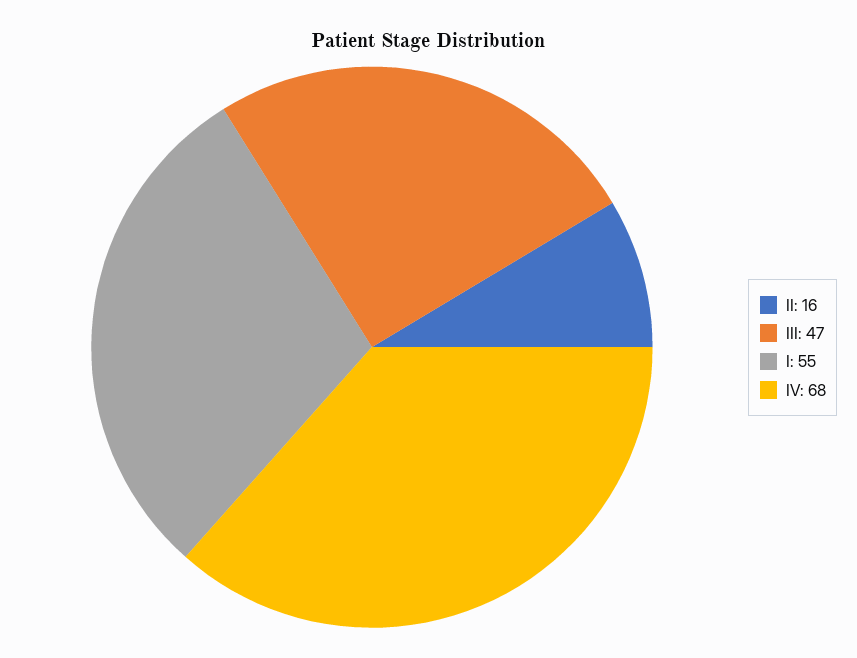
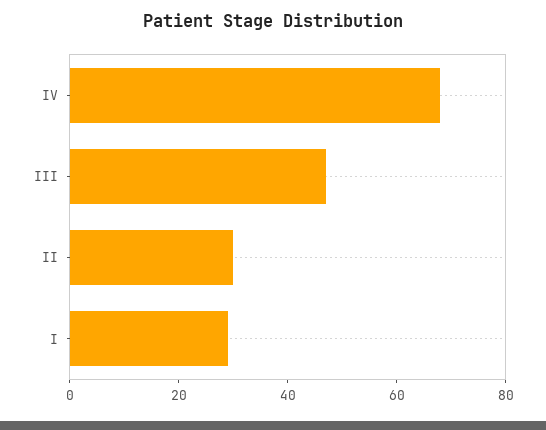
II: 16 -> 30
I: 55 -> 30

